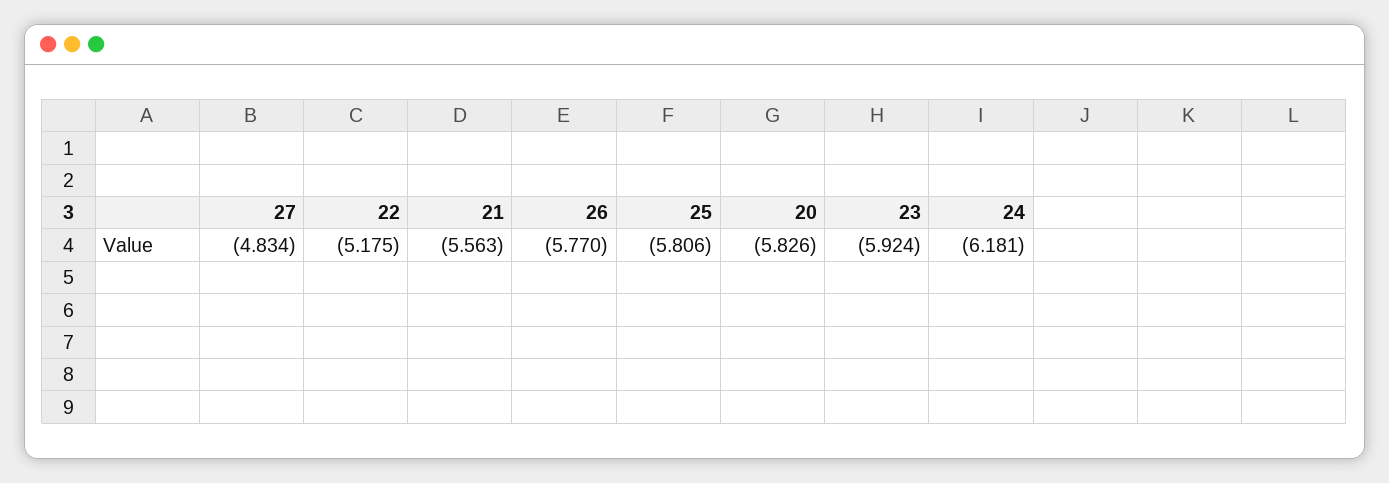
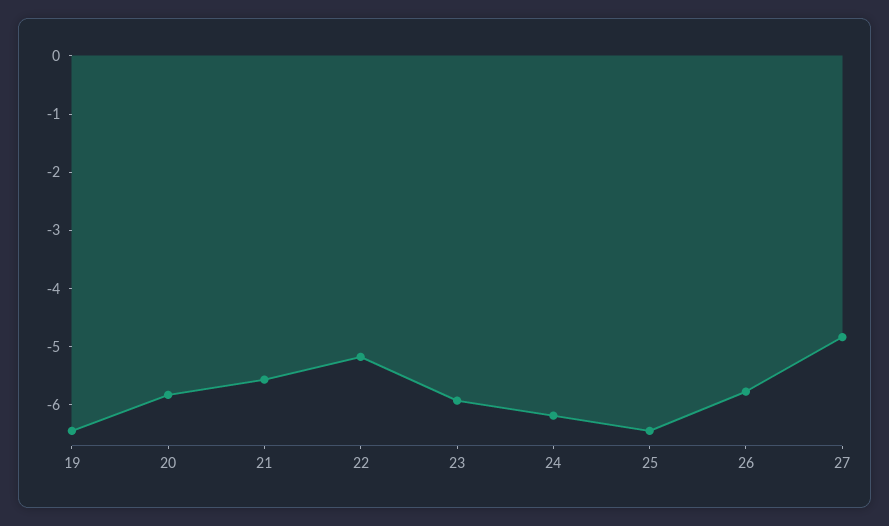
25: -5.806 -> -6.4
19: none -> -6.4

